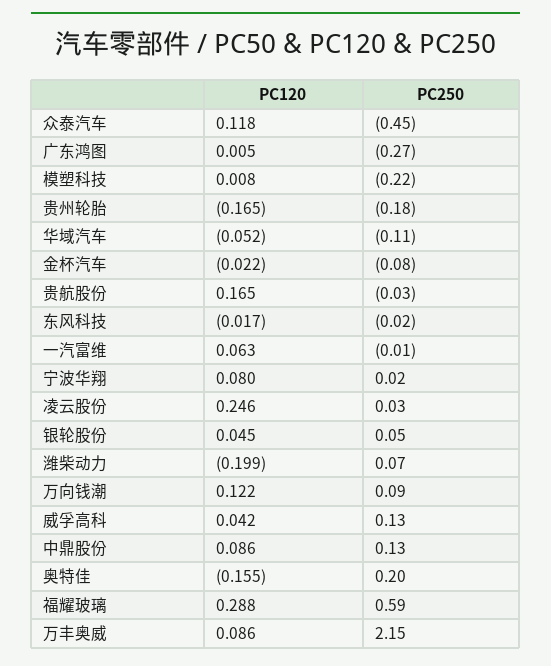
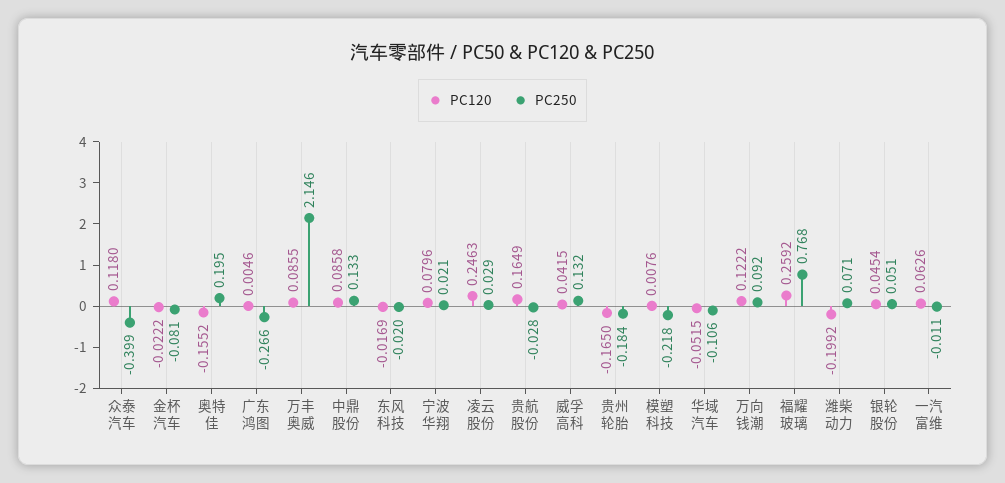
PC250, 众泰汽车: -0.45 -> -0.399
PC120, 福耀玻璃: 0.288 -> 0.2592
PC250, 福耀玻璃: 0.59 -> 0.768

